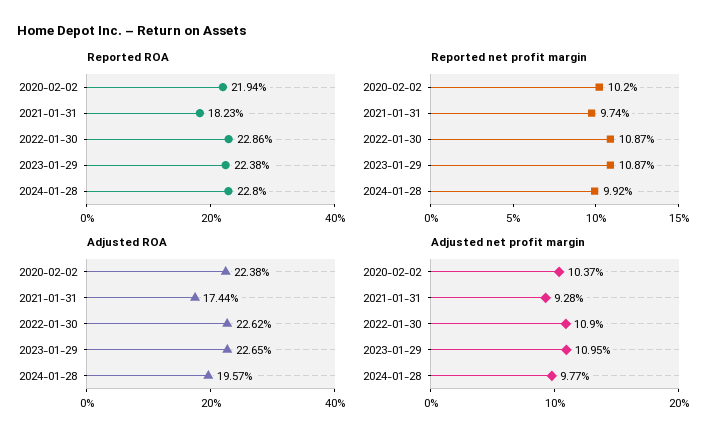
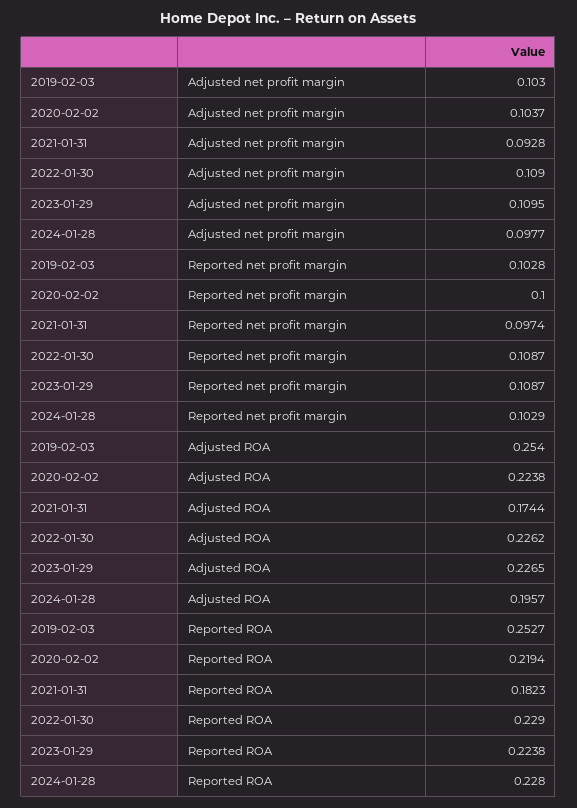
Reported ROA, 2022-01-30: 0.2286 -> 0.229
Reported net profit margin, 2020-02-02: 0.102 -> 0.1
Reported net profit margin, 2024-01-28: 0.0992 -> 0.1029
Adjusted net profit margin, 2019-02-03: none -> 0.103
Reported net profit margin, 2019-02-03: none -> 0.1028
Adjusted ROA, 2019-02-03: none -> 0.254
Reported ROA, 2019-02-03: none -> 0.2527

